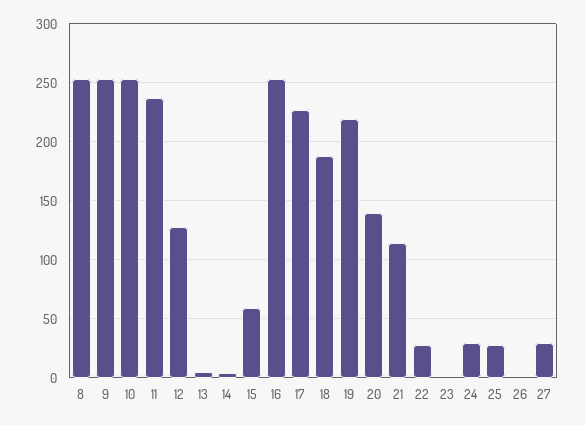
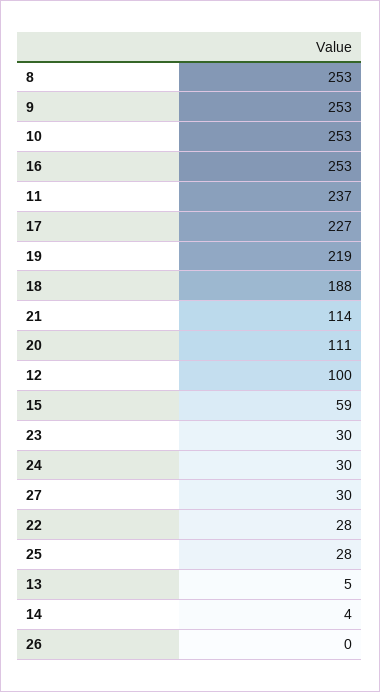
12: 130 -> 100
20: 140 -> 111
23: 0 -> 30

